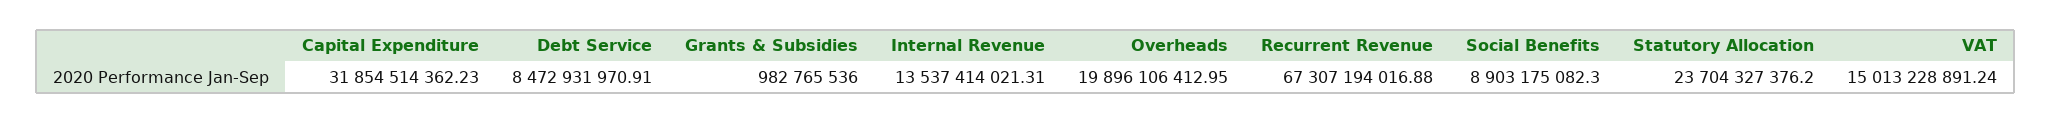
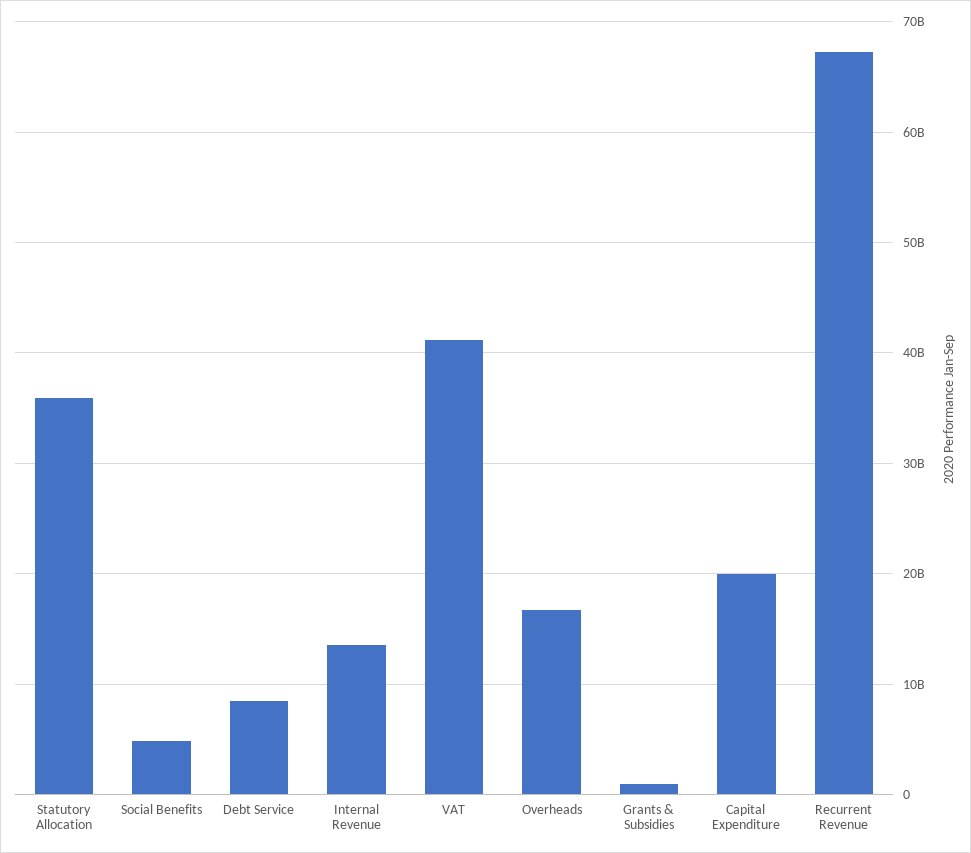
Capital Expenditure: 31854514362.23 -> 20000000000
Overheads: 19896106412.95 -> 17000000000
Social Benefits: 8903175082.3 -> 5000000000
Statutory Allocation: 23704327376.2 -> 36000000000
VAT: 15013228891.24 -> 41000000000

